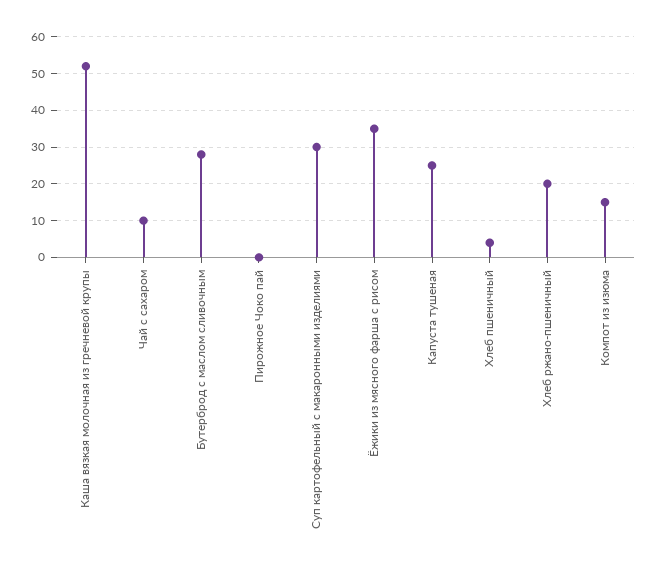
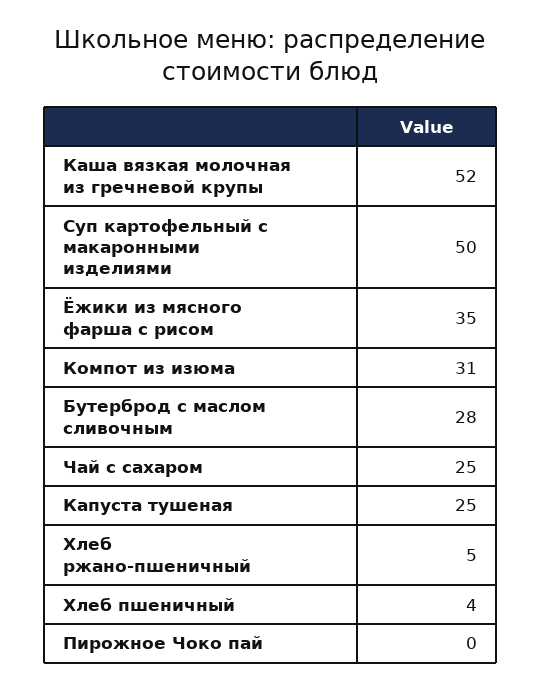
Чай с сахаром: 10 -> 25
Суп картофельный с макаронными изделиями: 30 -> 50
Хлеб ржано-пшеничный: 20 -> 5
Компот из изюма: 15 -> 31

